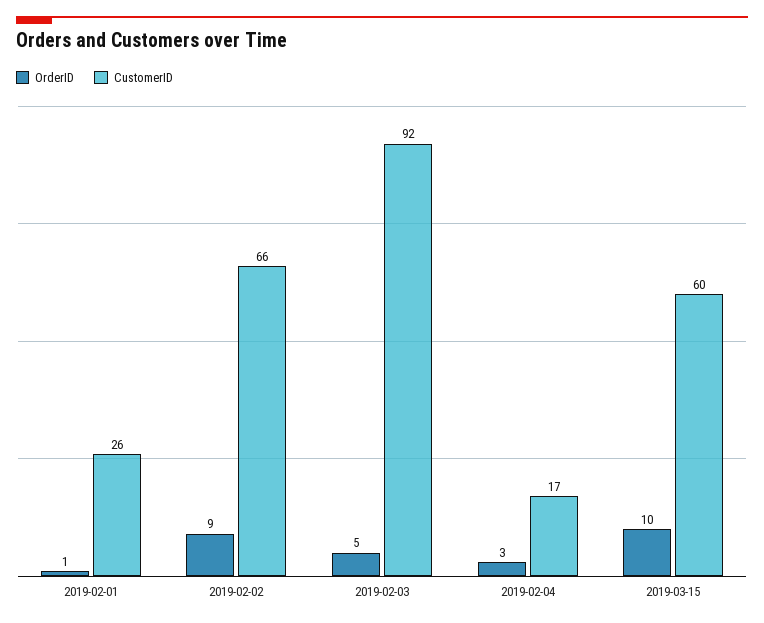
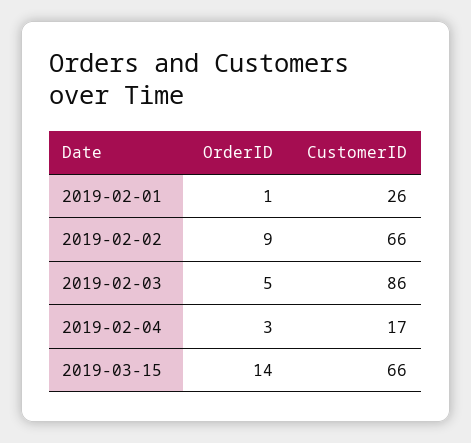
CustomerID, 2019-02-03: 92 -> 86
OrderID, 2019-03-15: 10 -> 14
CustomerID, 2019-03-15: 60 -> 66

